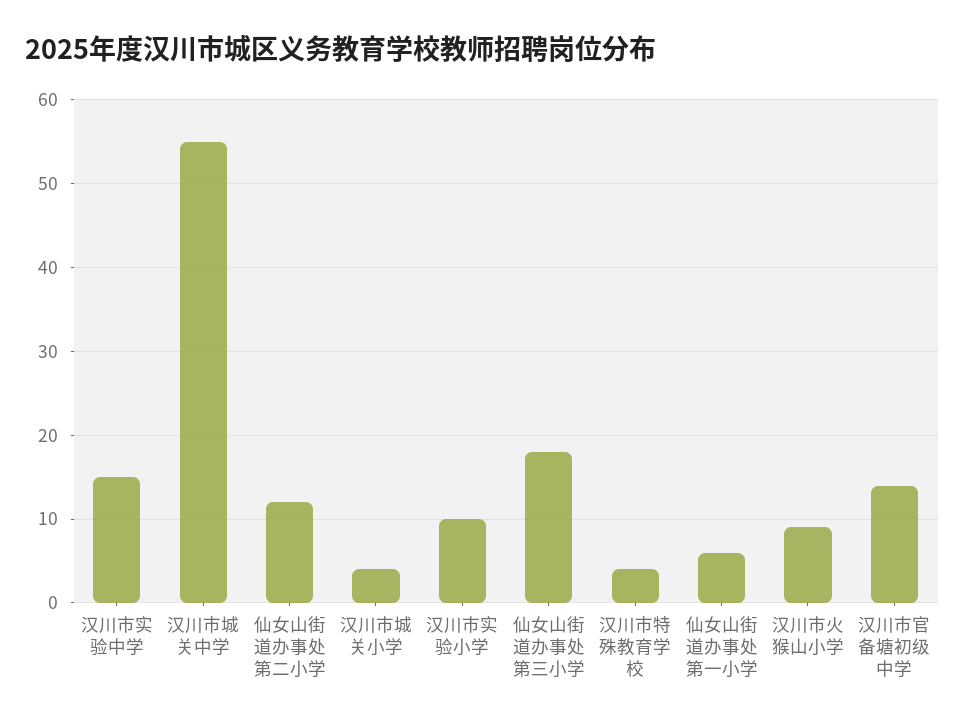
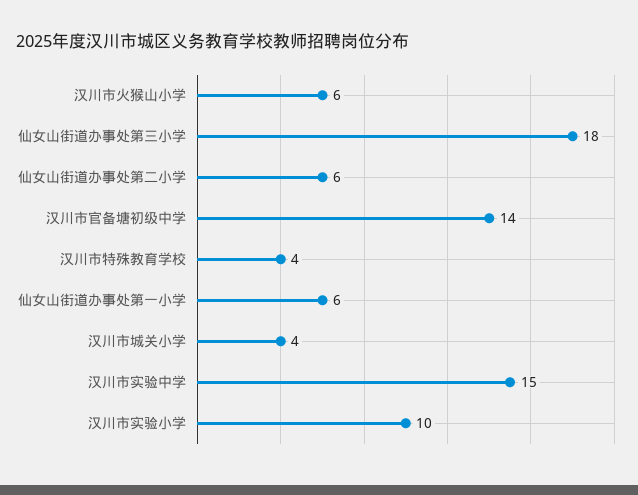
汉川市城关中学: 55 -> none
仙女山街道办事处第二小学: 12 -> 6
汉川市火猴山小学: 9 -> 6

